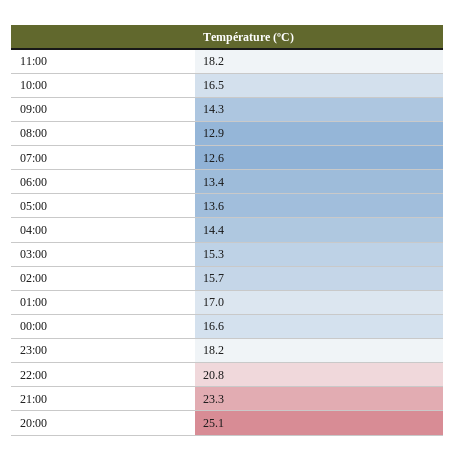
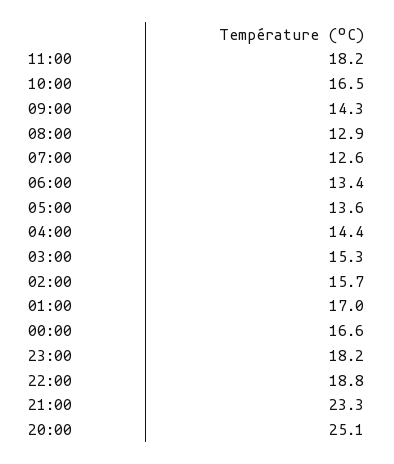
22:00: 20.8 -> 18.8

